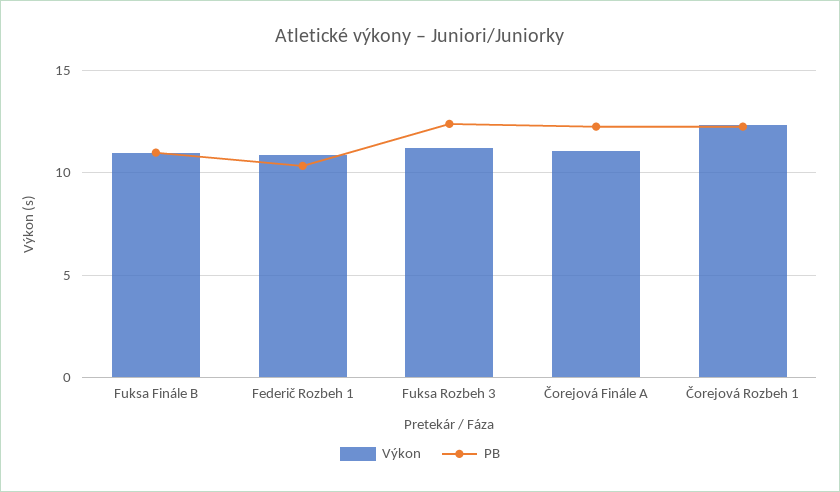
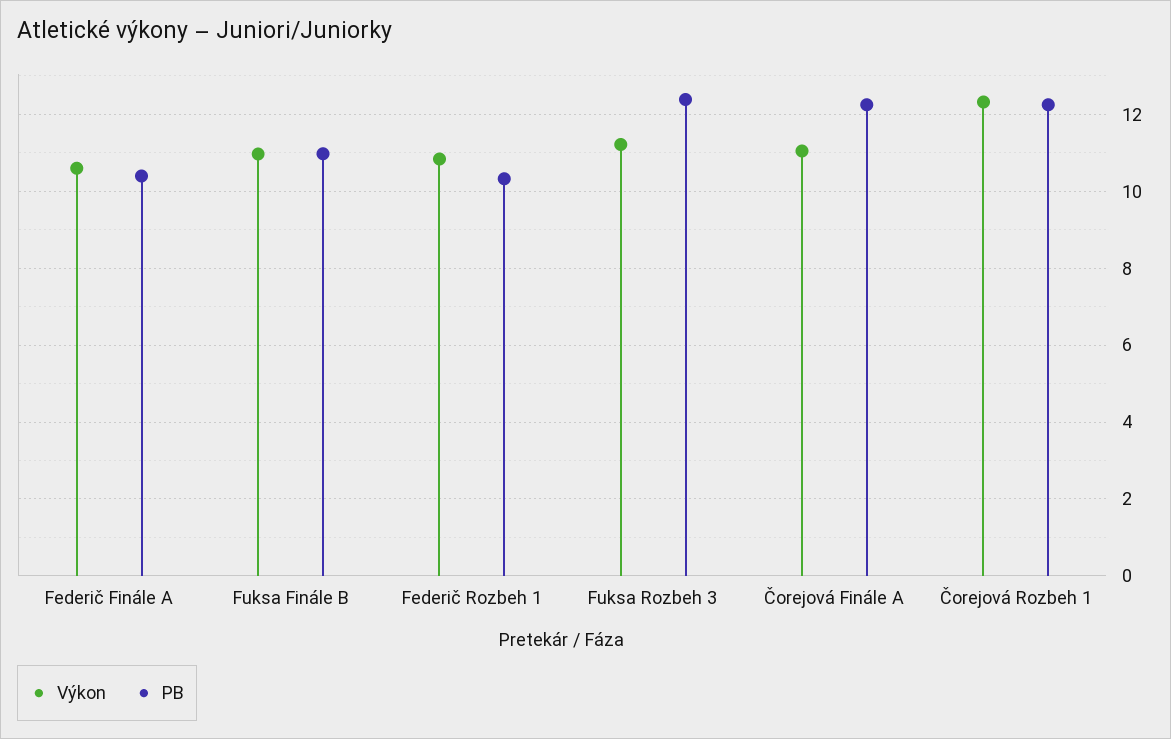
Výkon, Federič Finále A: none -> 10.6
PB, Federič Finále A: none -> 10.4

